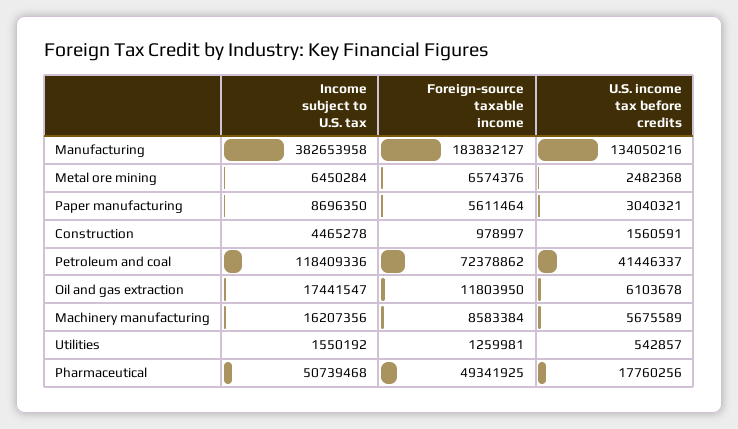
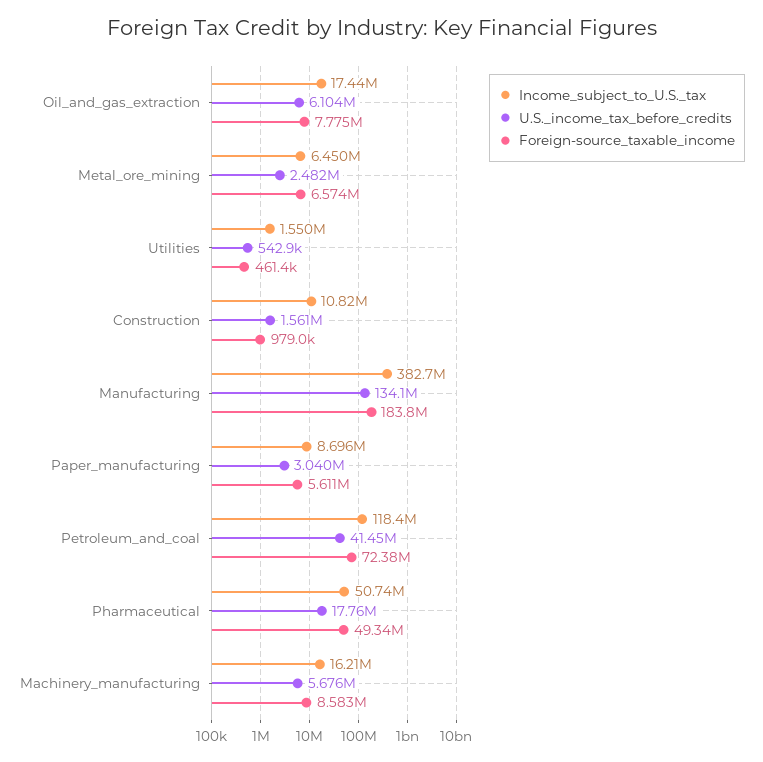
Income subject to U.S. tax, Construction: 4465278 -> 10820000
Foreign-source taxable income, Oil and gas extraction: 11803950 -> 7775000
Foreign-source taxable income, Utilities: 1259981 -> 461400

